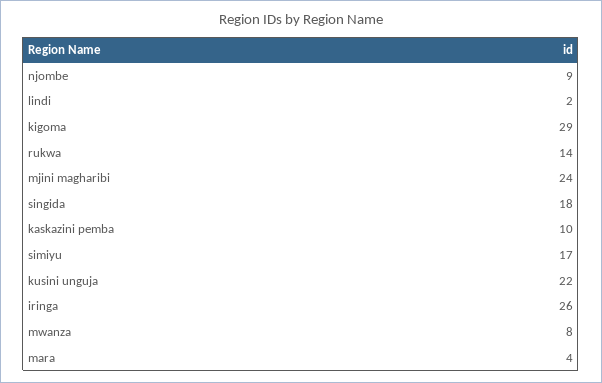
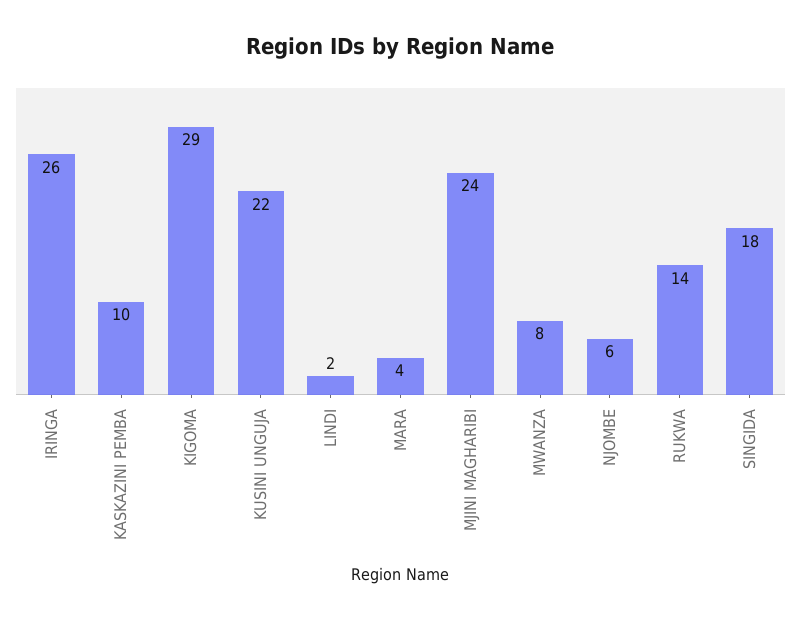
njombe: 9 -> 6
simiyu: 17 -> none

